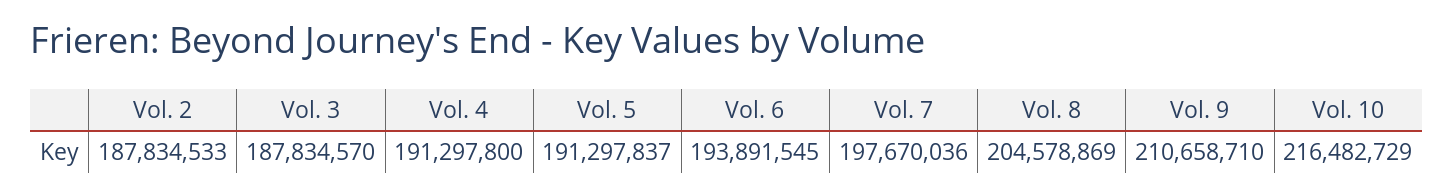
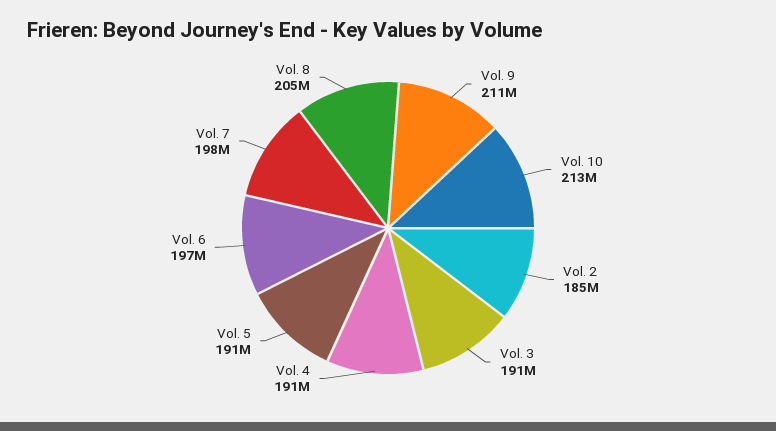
Vol. 2: 187834533 -> 185000000
Vol. 3: 187834570 -> 191000000
Vol. 6: 193891545 -> 197000000
Vol. 10: 216482729 -> 213000000

